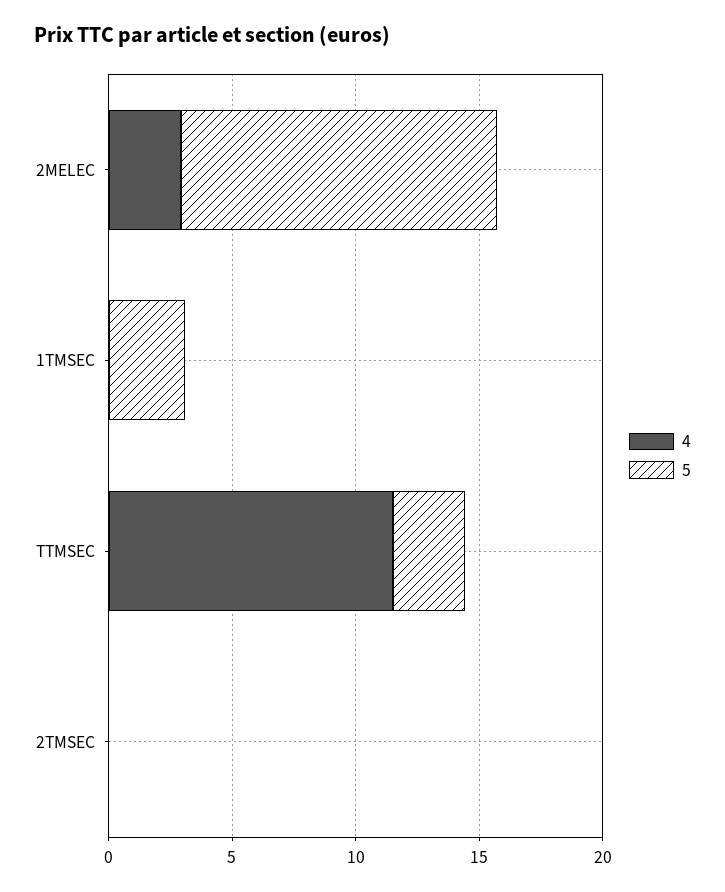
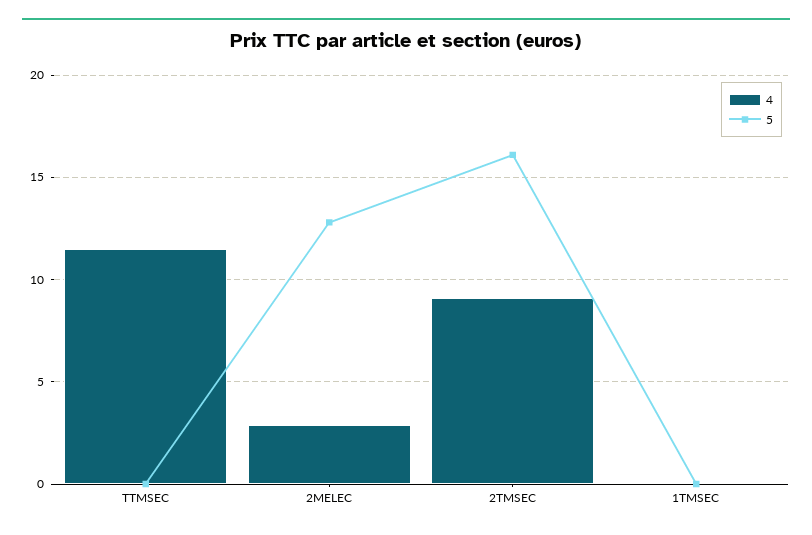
5, 1TMSEC: 3 -> 0
5, TTMSEC: 3 -> 0
4, 2TMSEC: 0 -> 9
5, 2TMSEC: 0 -> 16

